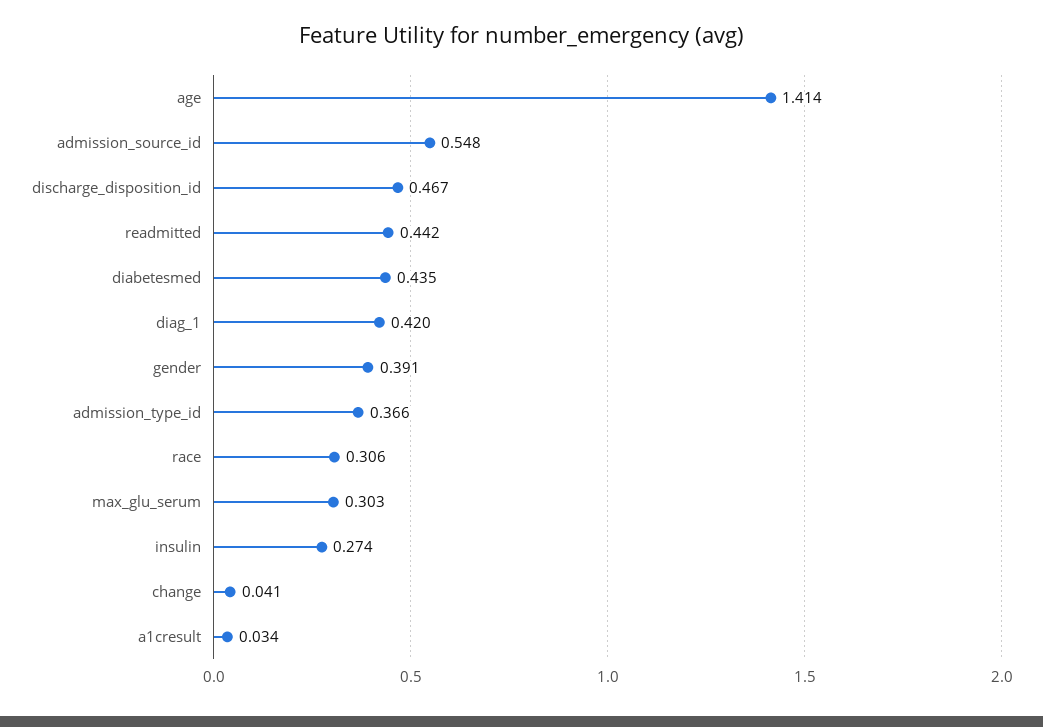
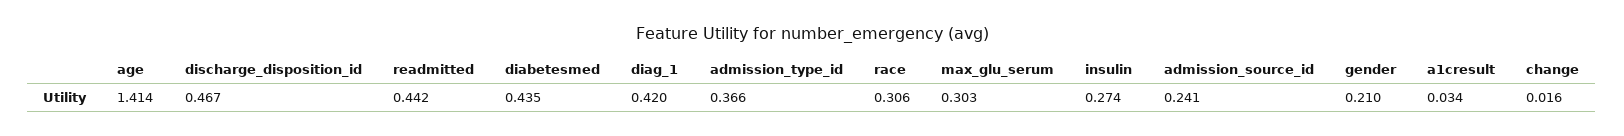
admission_source_id: 0.548 -> 0.241
gender: 0.391 -> 0.21
change: 0.041 -> 0.016

